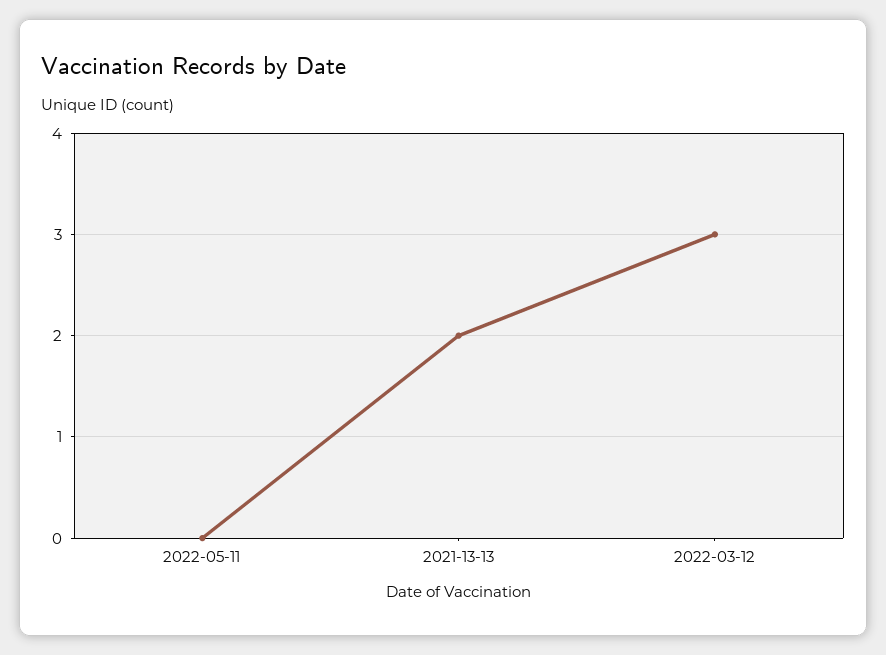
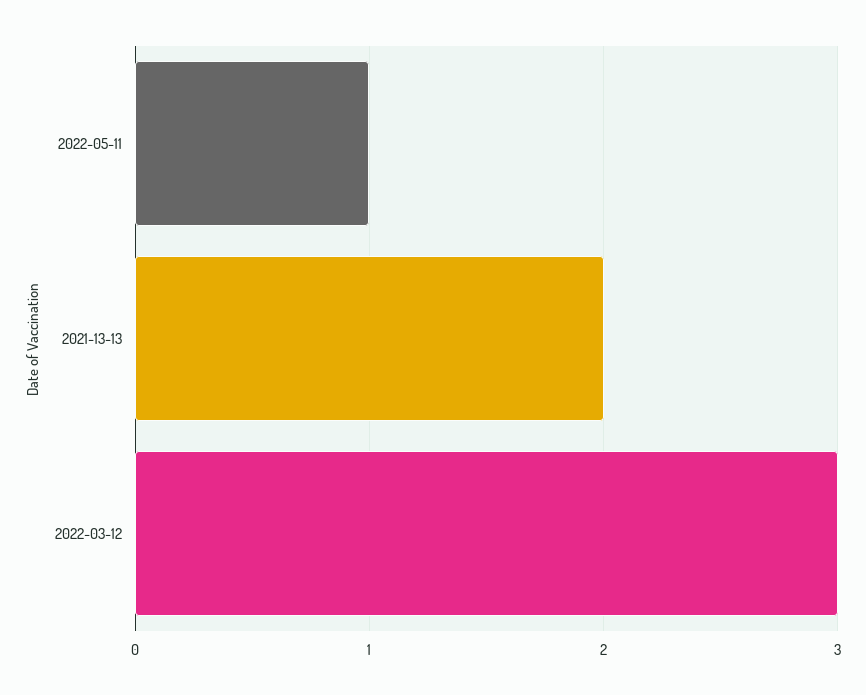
2022-05-11: 0 -> 1

